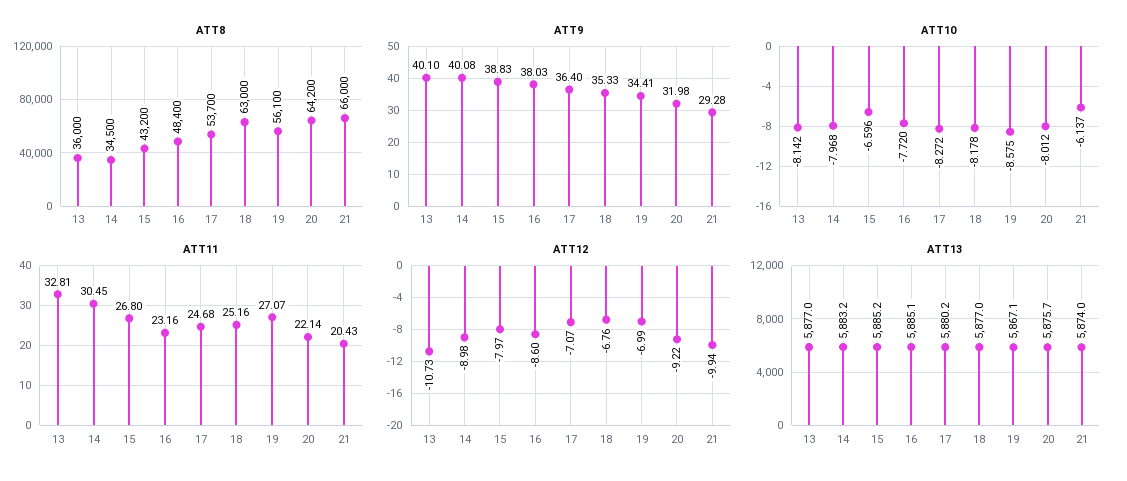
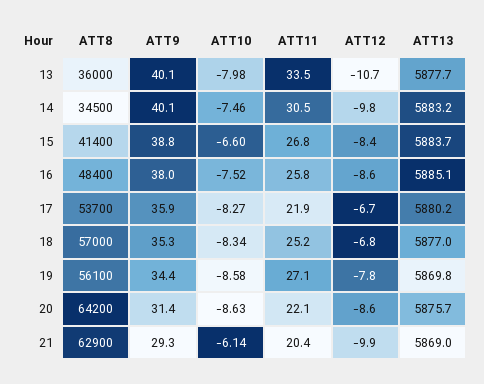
ATT8, 15: 43200 -> 41400
ATT8, 18: 63000 -> 57000
ATT8, 21: 66000 -> 62900
ATT9, 17: 36.4 -> 35.9
ATT9, 20: 31.98 -> 31.4
ATT10, 13: -8.142 -> -7.98
ATT10, 14: -7.968 -> -7.46
ATT10, 16: -7.72 -> -7.52
ATT10, 18: -8.178 -> -8.34
ATT10, 20: -8.012 -> -8.63
ATT11, 13: 32.81 -> 33.5
ATT11, 16: 23.16 -> 25.8
ATT11, 17: 24.68 -> 21.9
ATT12, 14: -8.98 -> -9.8
ATT12, 15: -7.97 -> -8.4
ATT12, 17: -7.07 -> -6.7
ATT12, 19: -6.99 -> -7.8
ATT12, 20: -9.22 -> -8.6
ATT13, 13: 5877 -> 5877.7
ATT13, 15: 5885.2 -> 5883.7
ATT13, 19: 5867.1 -> 5869.8
ATT13, 21: 5874 -> 5869

